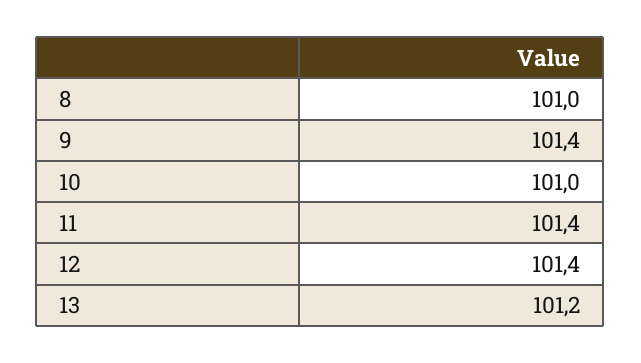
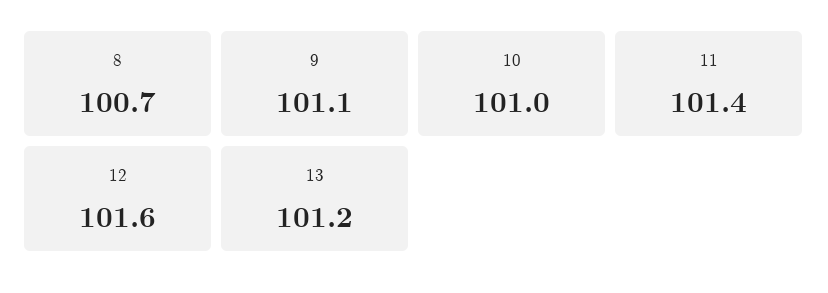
8: 101 -> 100.7
9: 101.4 -> 101.1
12: 101.4 -> 101.6

